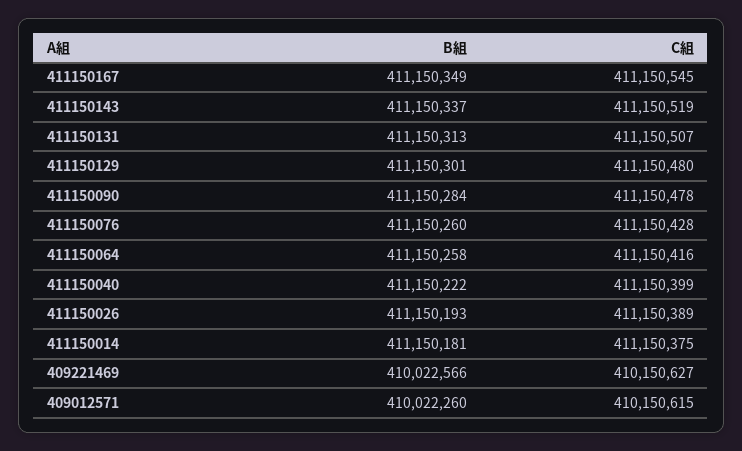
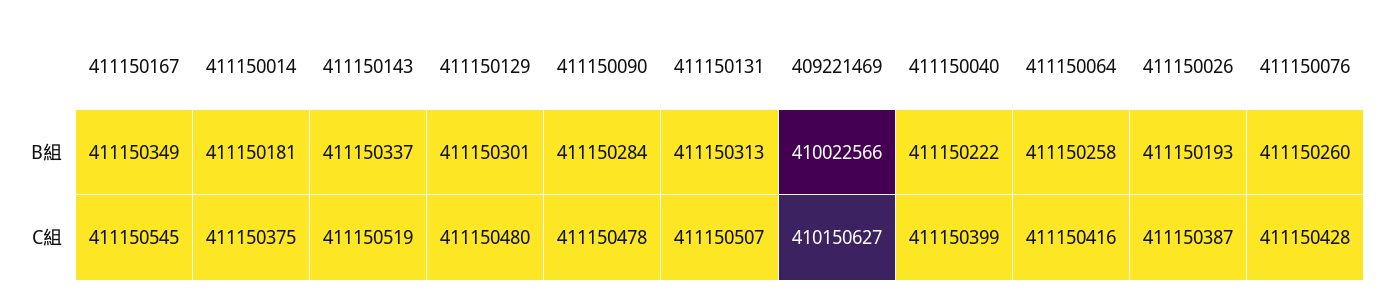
C組, 411150026: 411150389 -> 411150387
B組, 409012571: 410022260 -> none
C組, 409012571: 410150615 -> none

